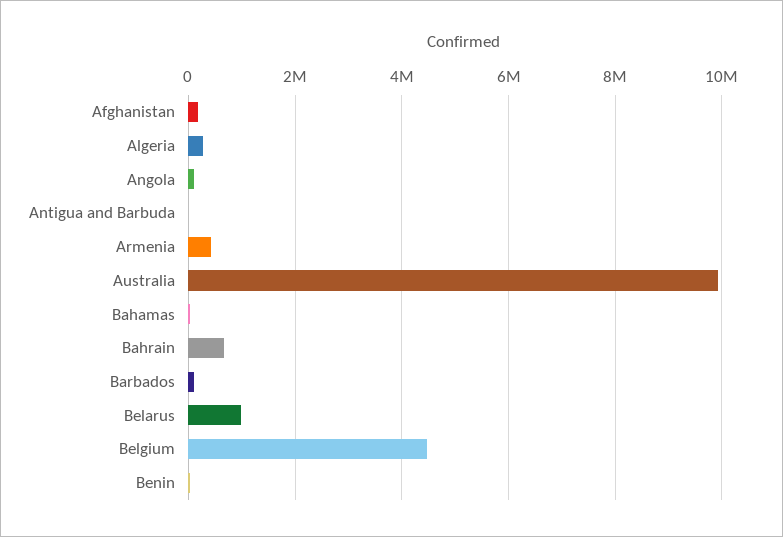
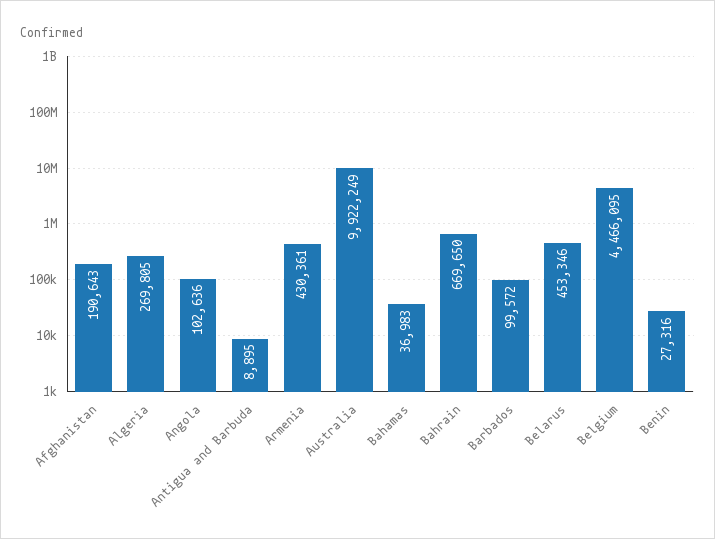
Belarus: 1000000 -> 453346

